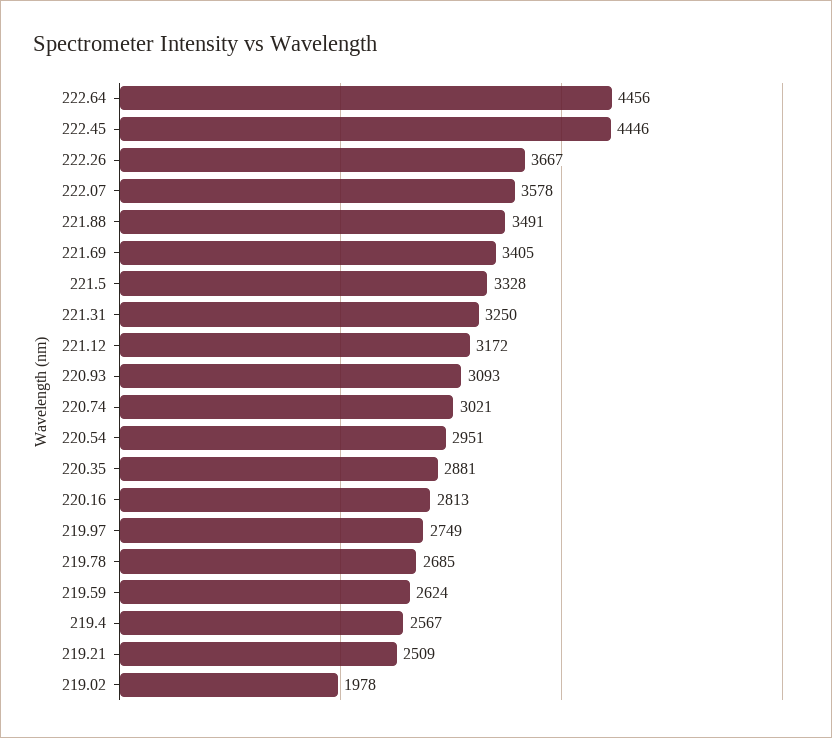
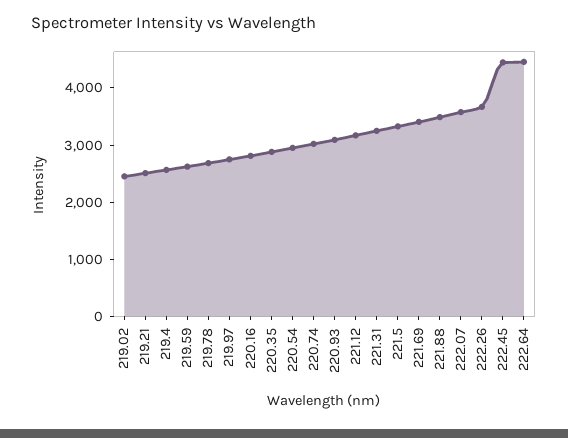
219.02: 1978 -> 2400

